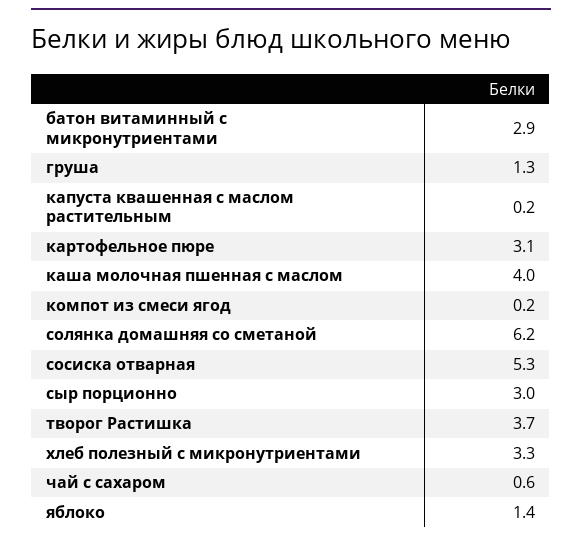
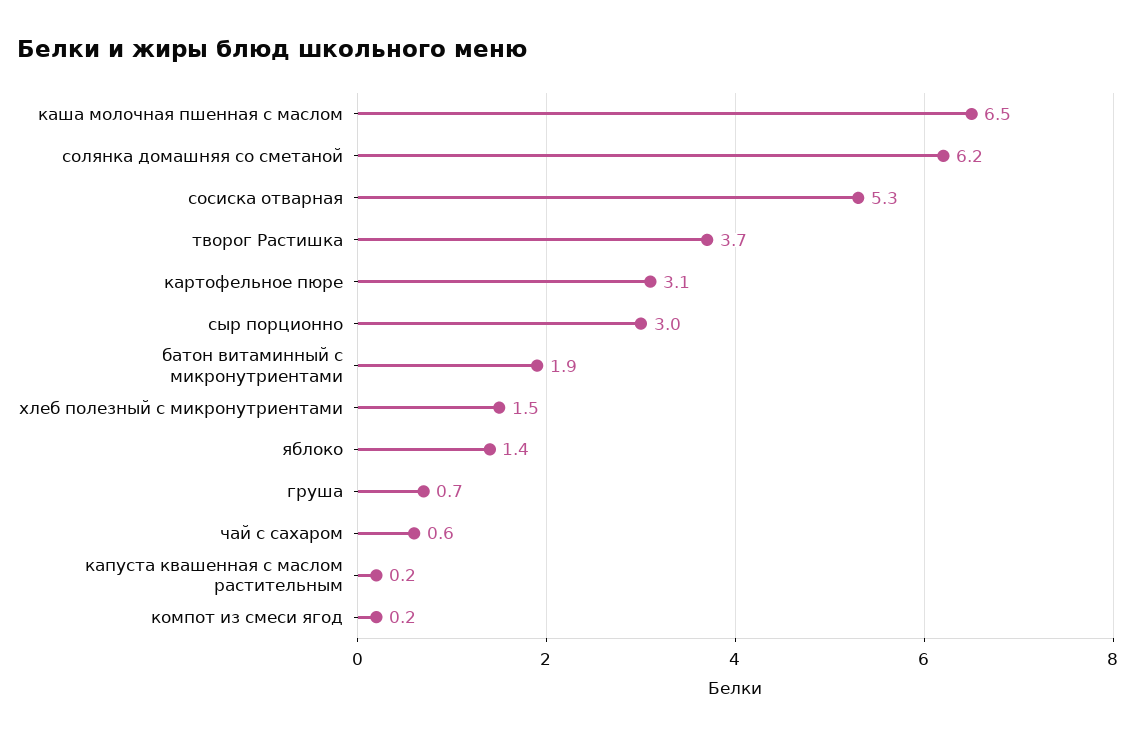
батон витаминный с микронутриентами: 2.9 -> 1.9
груша: 1.3 -> 0.7
каша молочная пшенная с маслом: 4 -> 6.5
хлеб полезный с микронутриентами: 3.3 -> 1.5

